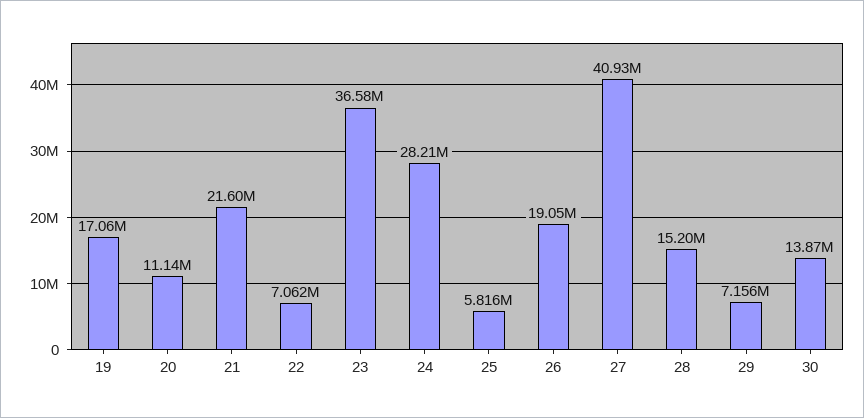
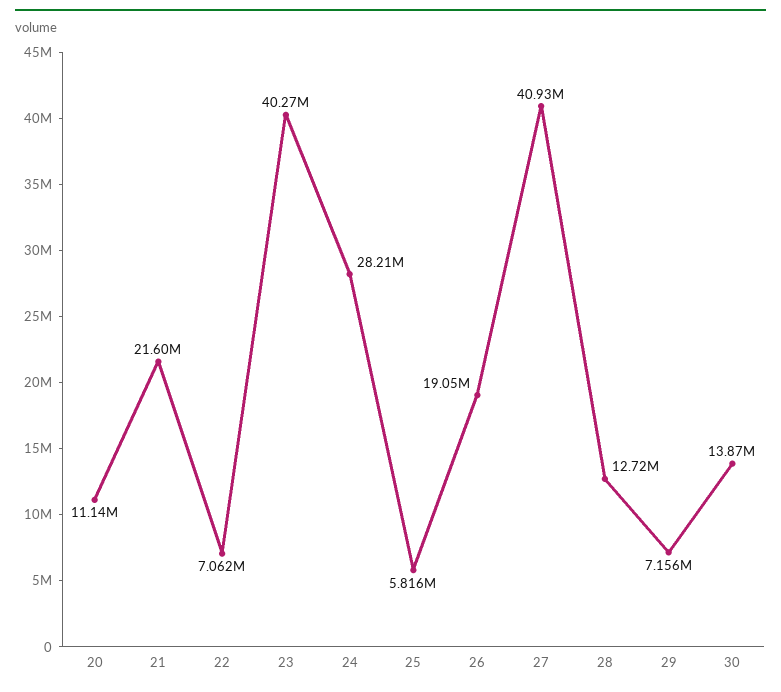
19: 17060000 -> none
23: 36580000 -> 40270000
28: 15200000 -> 12720000

